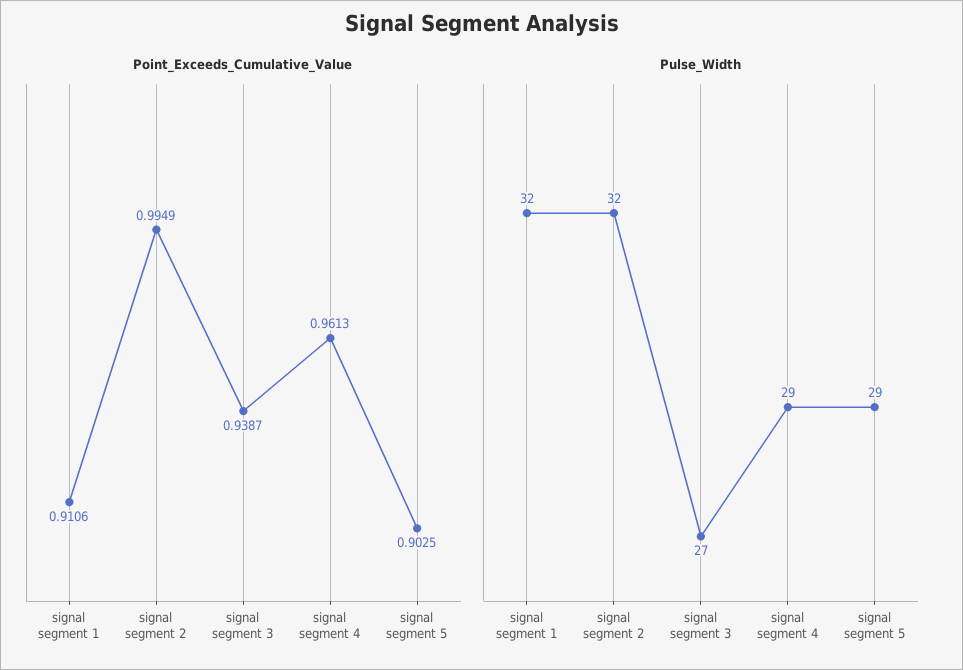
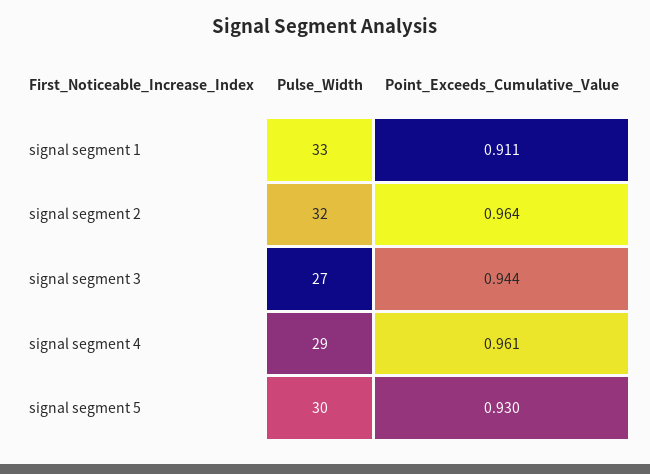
Point_Exceeds_Cumulative_Value, signal segment 2: 0.9949 -> 0.964
Point_Exceeds_Cumulative_Value, signal segment 3: 0.9387 -> 0.944
Point_Exceeds_Cumulative_Value, signal segment 5: 0.9025 -> 0.93
Pulse_Width, signal segment 1: 32 -> 33
Pulse_Width, signal segment 5: 29 -> 30

